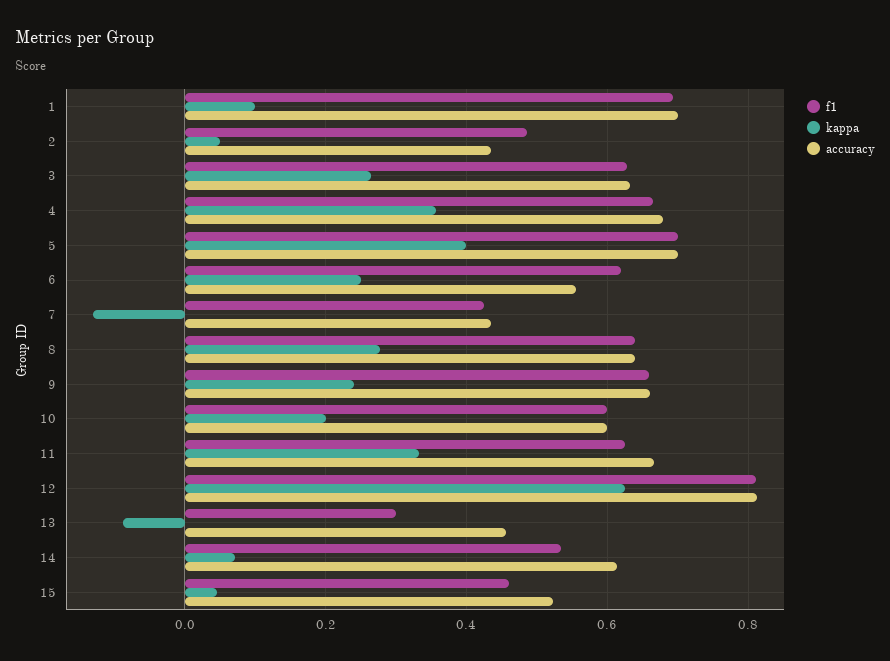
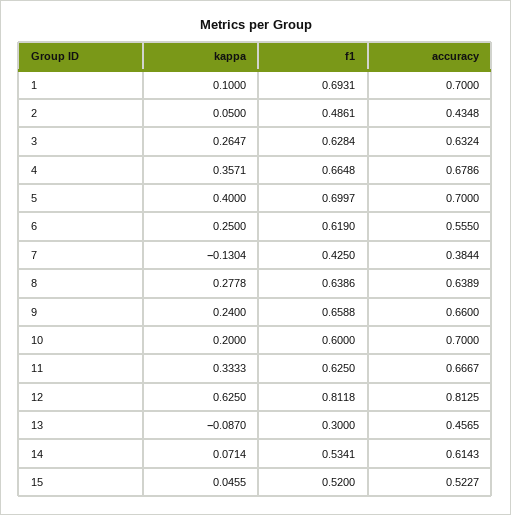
accuracy, 7: 0.44 -> 0.3844
accuracy, 10: 0.6 -> 0.7
f1, 15: 0.46 -> 0.52

